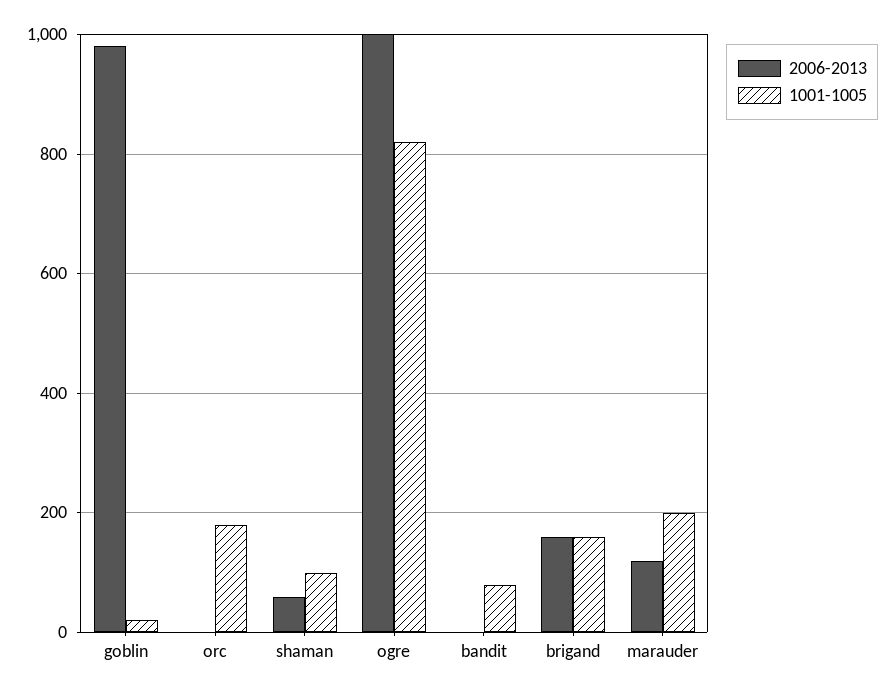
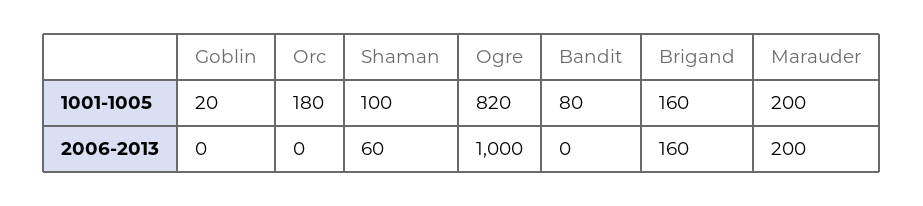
2006-2013, goblin: 980 -> 0
2006-2013, marauder: 120 -> 200

